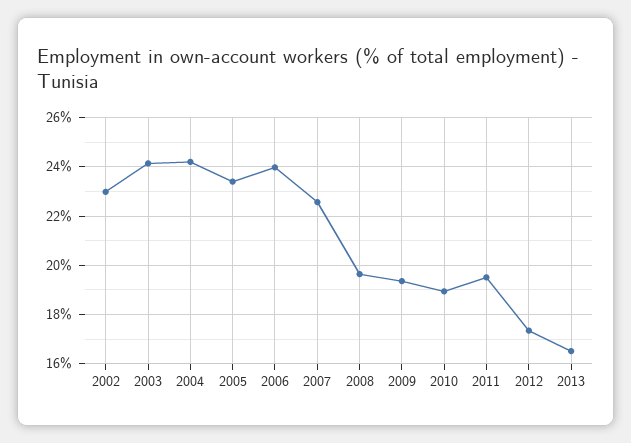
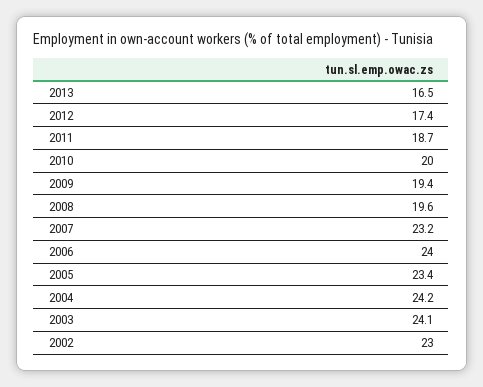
2007: 22.5 -> 23.2
2010: 19 -> 20
2011: 19.5 -> 18.7

